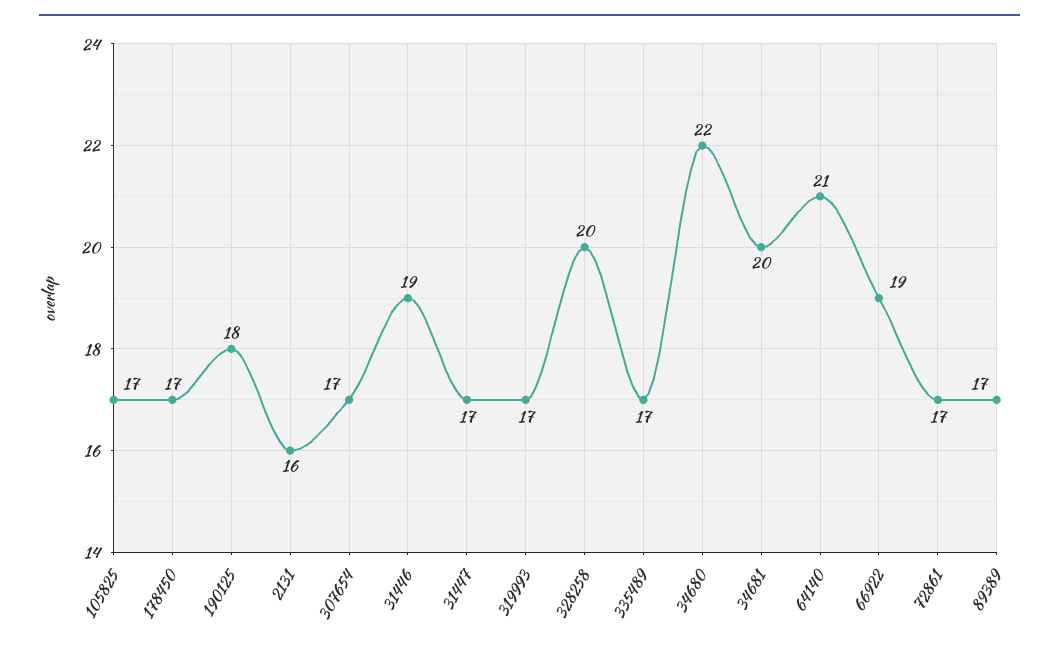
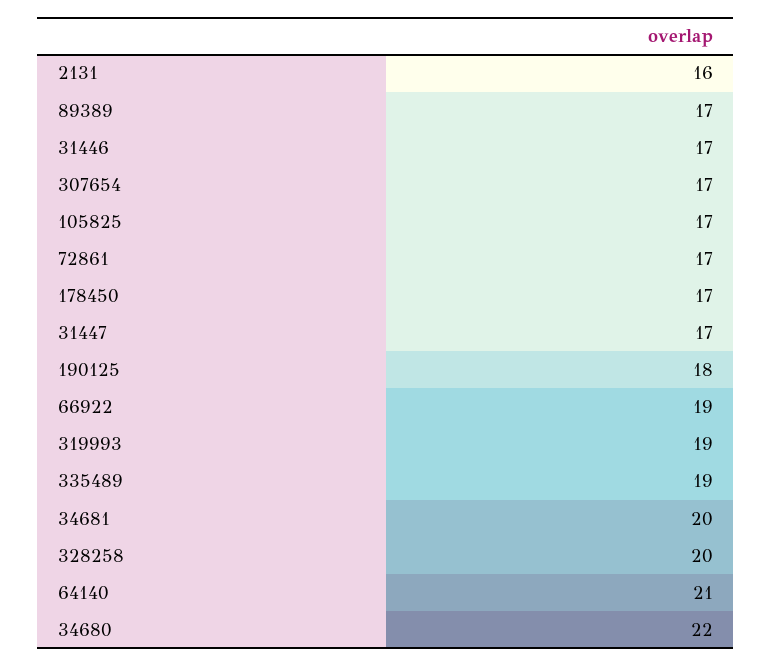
31446: 19 -> 17
319993: 17 -> 19
335489: 17 -> 19

